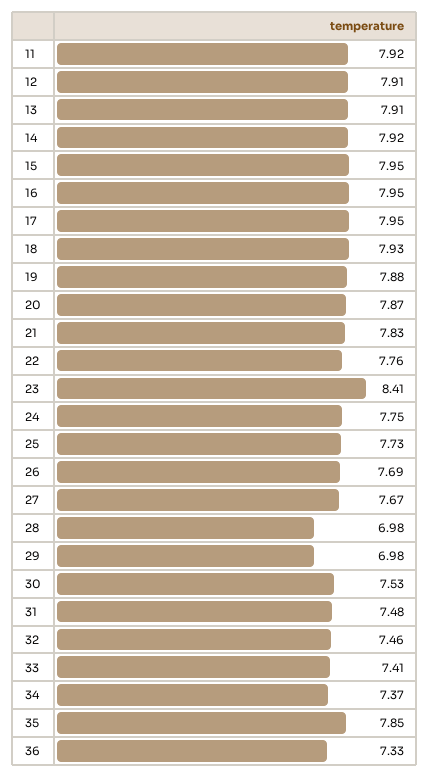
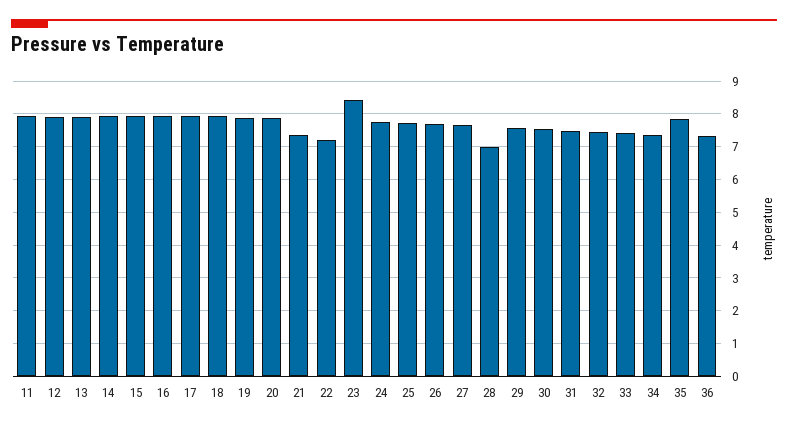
21: 7.83 -> 7.4
22: 7.76 -> 7.2
29: 6.98 -> 7.6

